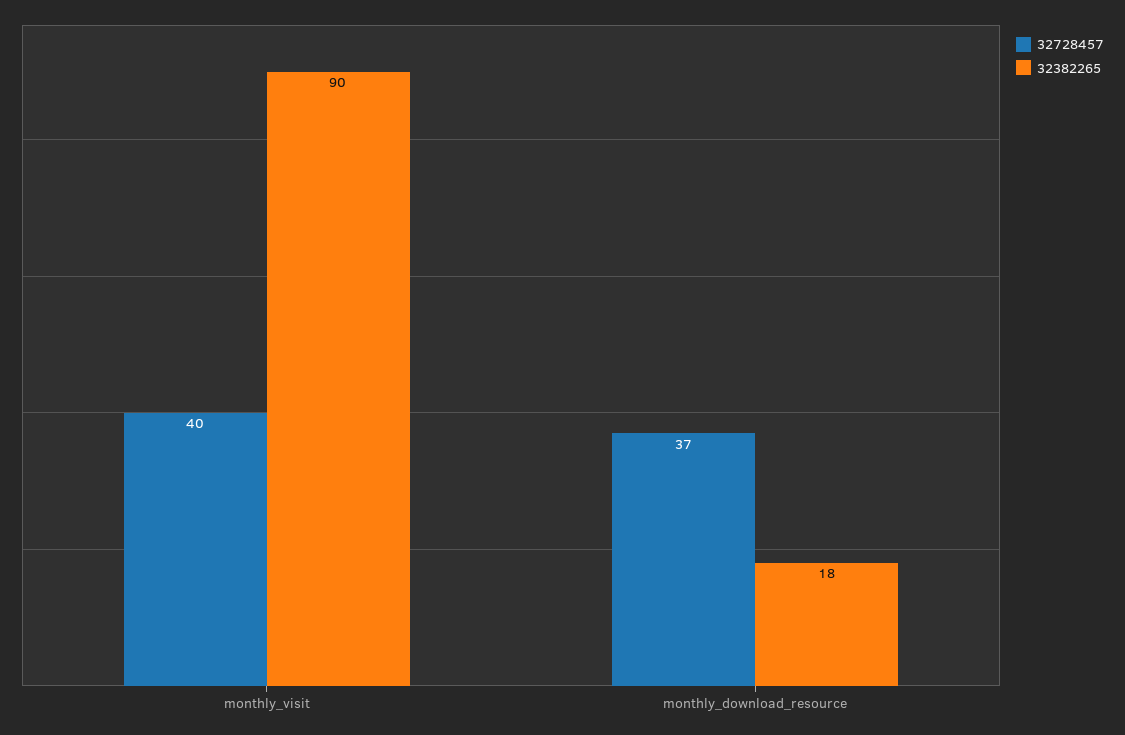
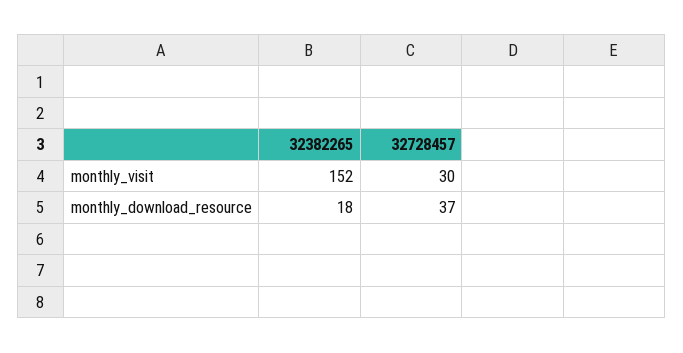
32728457, monthly_visit: 40 -> 30
32382265, monthly_visit: 90 -> 152

